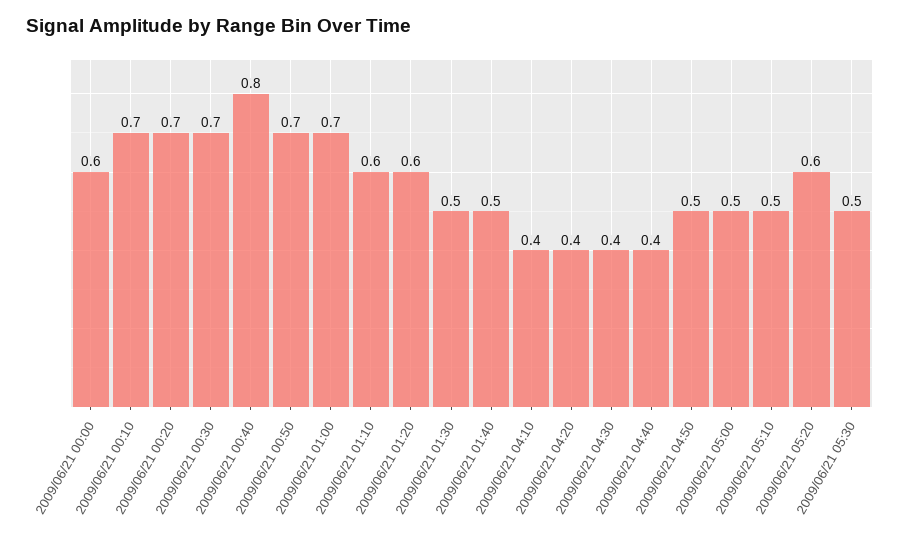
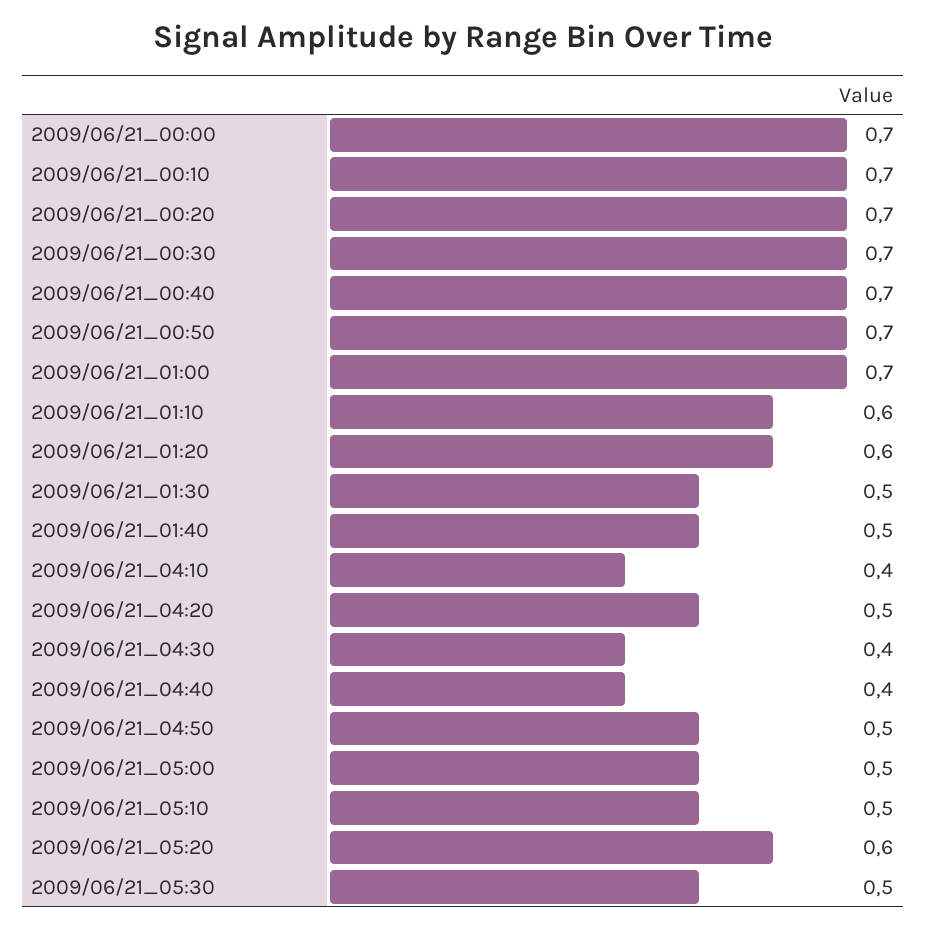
2009/06/21 00:00: 0.6 -> 0.7
2009/06/21 00:40: 0.8 -> 0.7
2009/06/21 04:20: 0.4 -> 0.5

